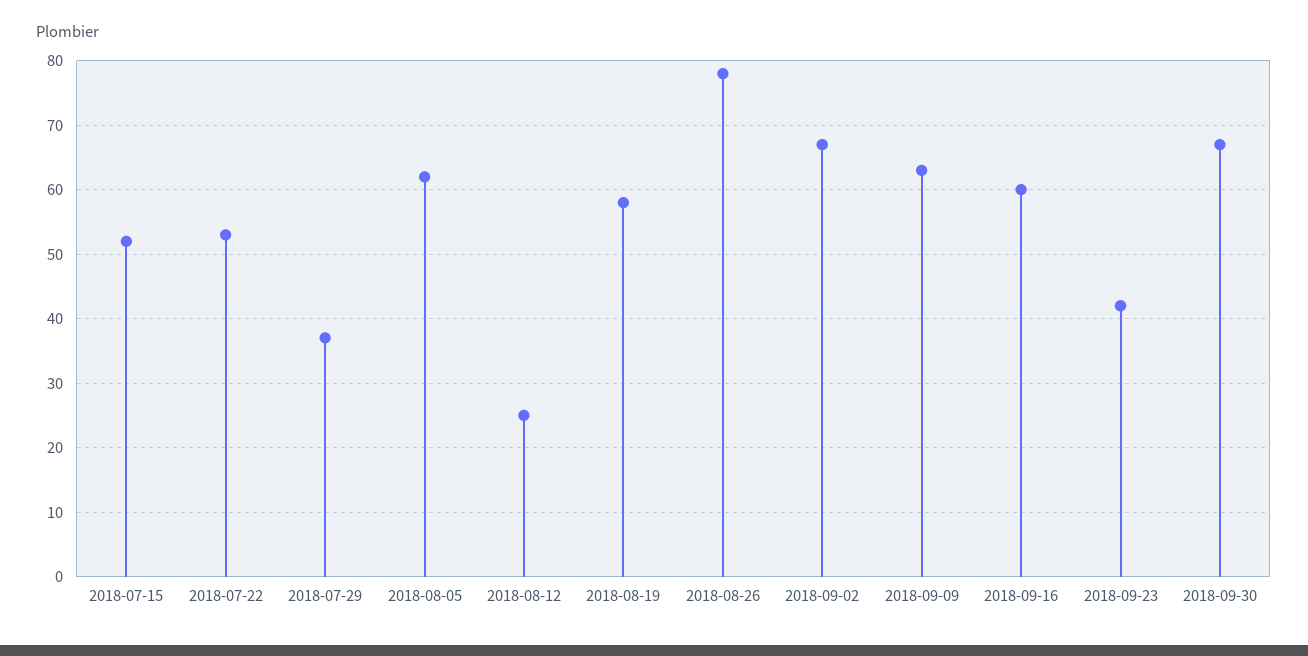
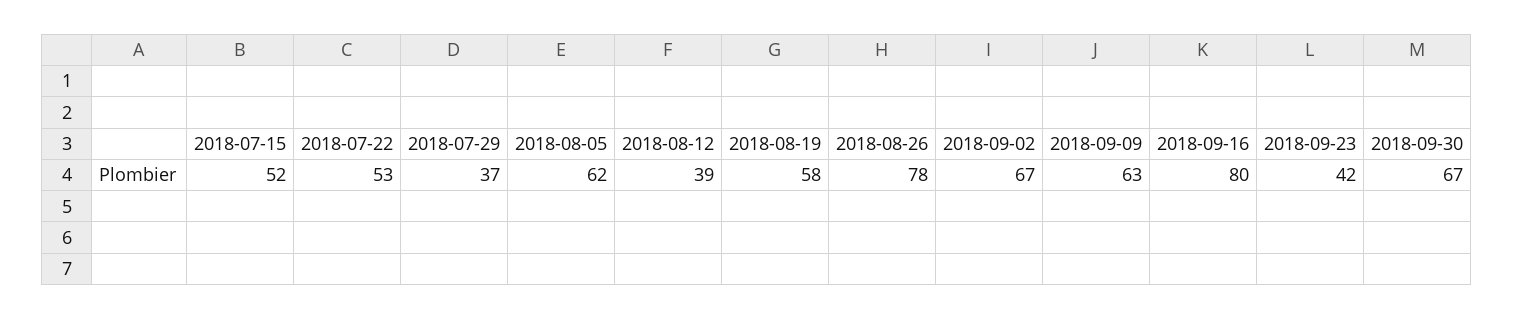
2018-08-12: 25 -> 39
2018-09-16: 60 -> 80

